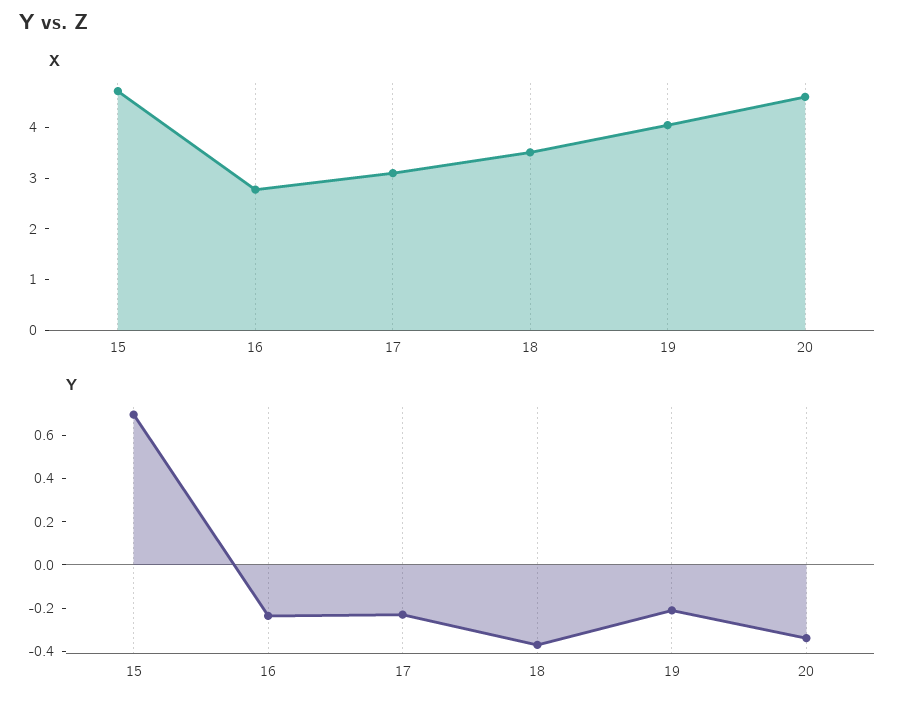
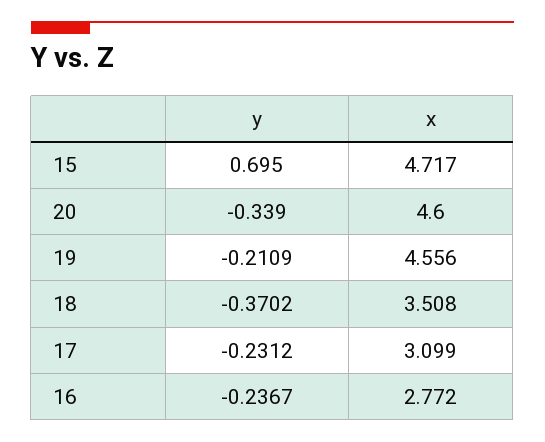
X, 19: 4 -> 4.556

